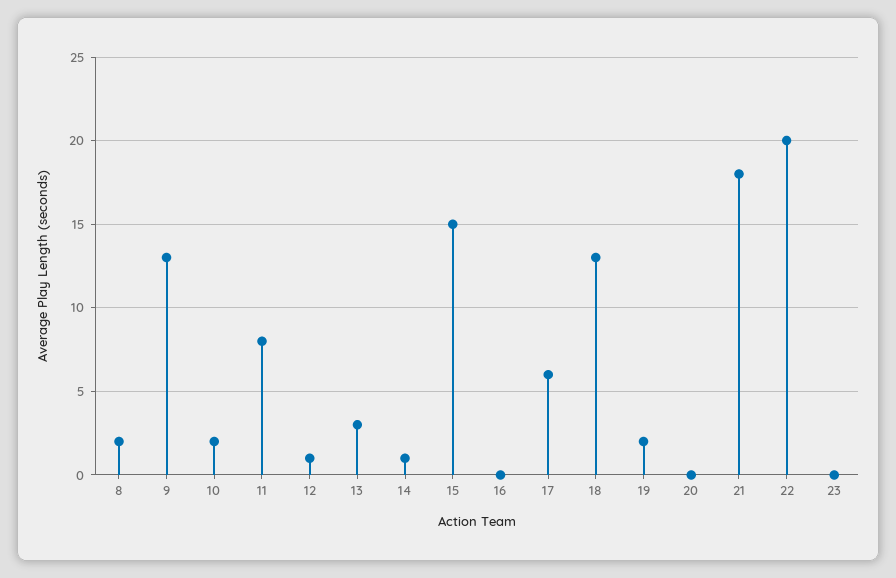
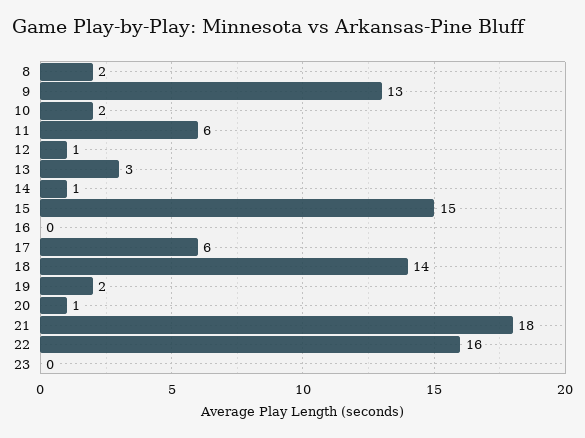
11: 8 -> 6
18: 13 -> 14
20: 0 -> 1
22: 20 -> 16

